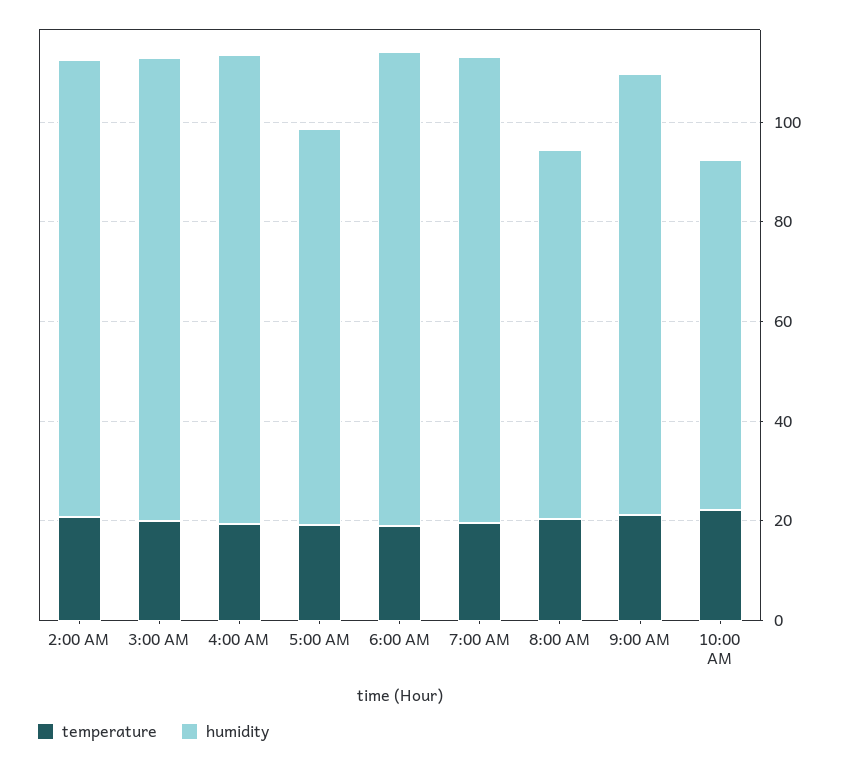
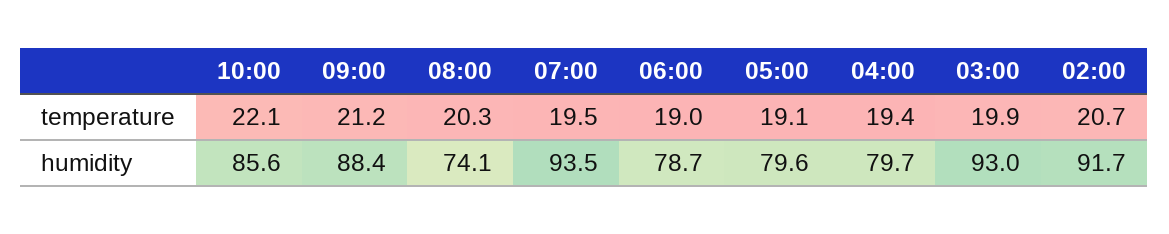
humidity, 4:00 AM: 95 -> 79.7
humidity, 6:00 AM: 95 -> 78.7
humidity, 10:00 AM: 70 -> 85.6

